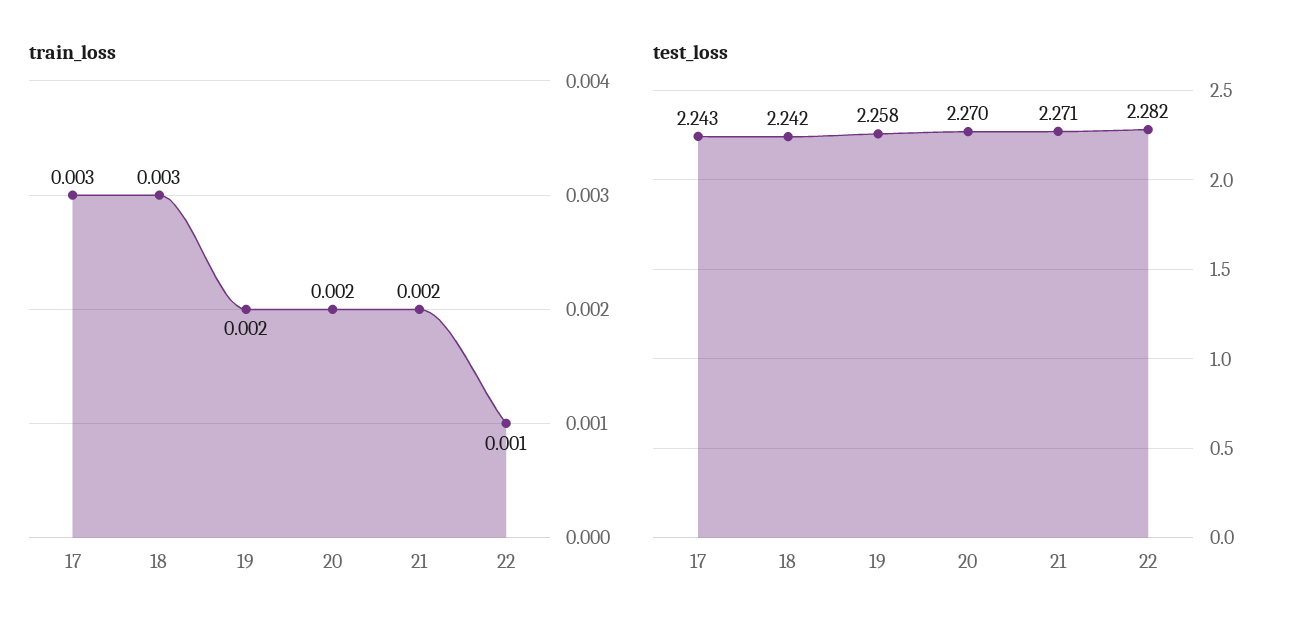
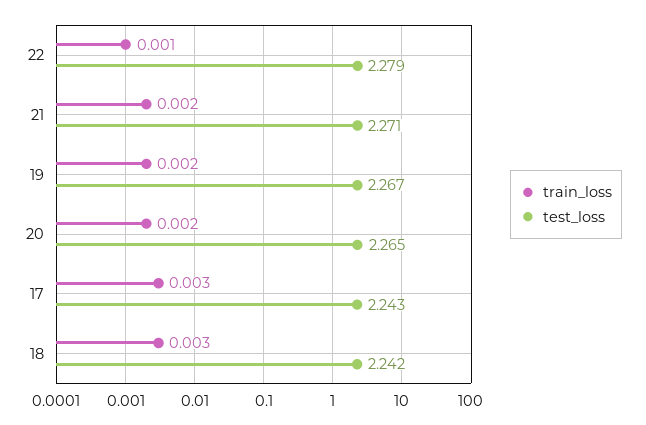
test_loss, 19: 2.258 -> 2.267
test_loss, 20: 2.27 -> 2.265
test_loss, 22: 2.282 -> 2.279

